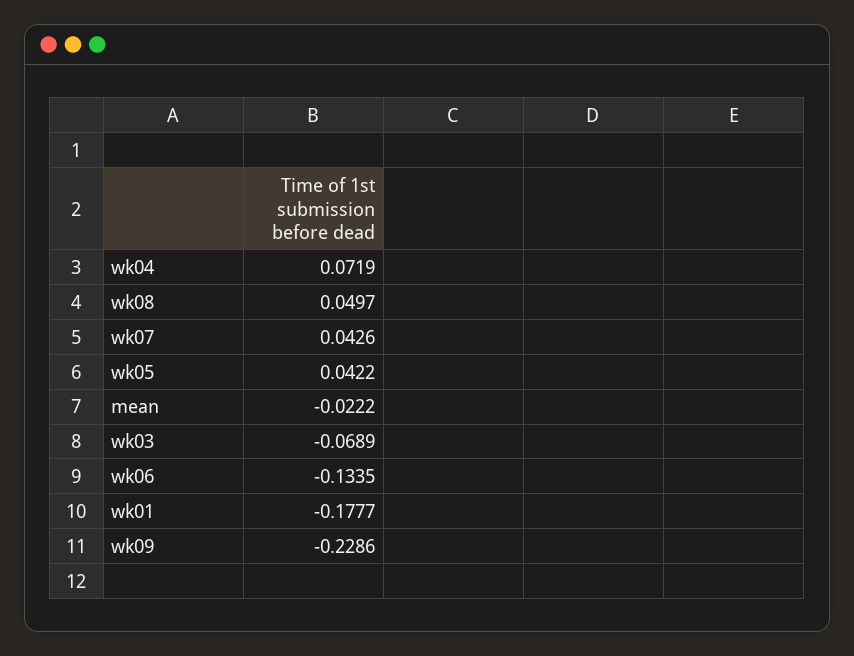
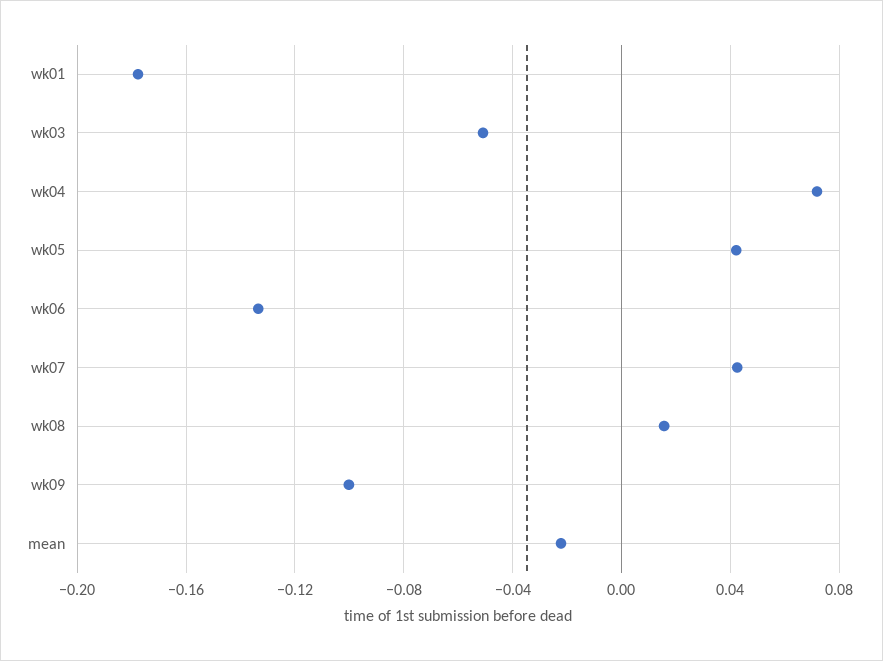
wk08: 0.0497 -> 0.015
wk03: -0.0689 -> -0.05
wk09: -0.2286 -> -0.1

